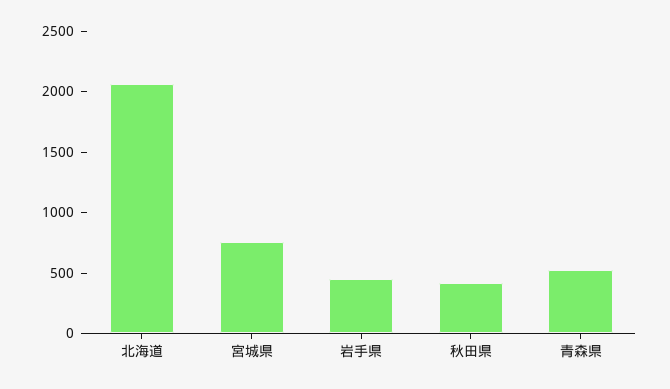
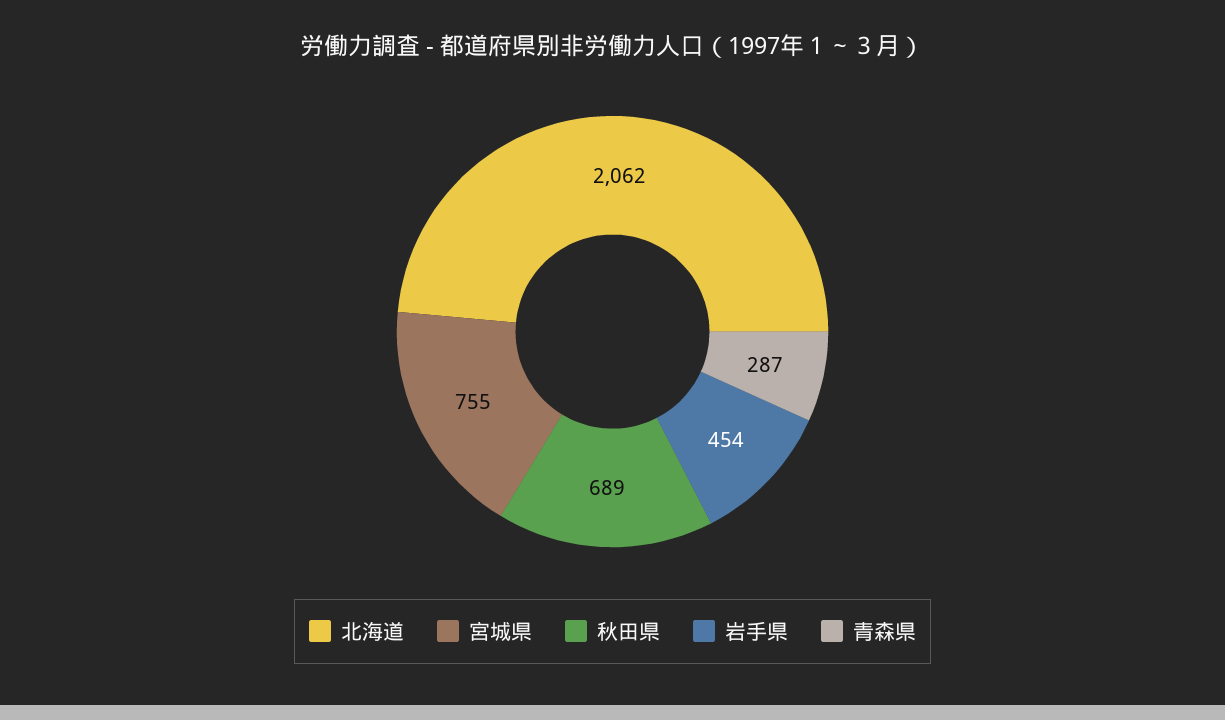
秋田県: 400 -> 689
青森県: 500 -> 287

